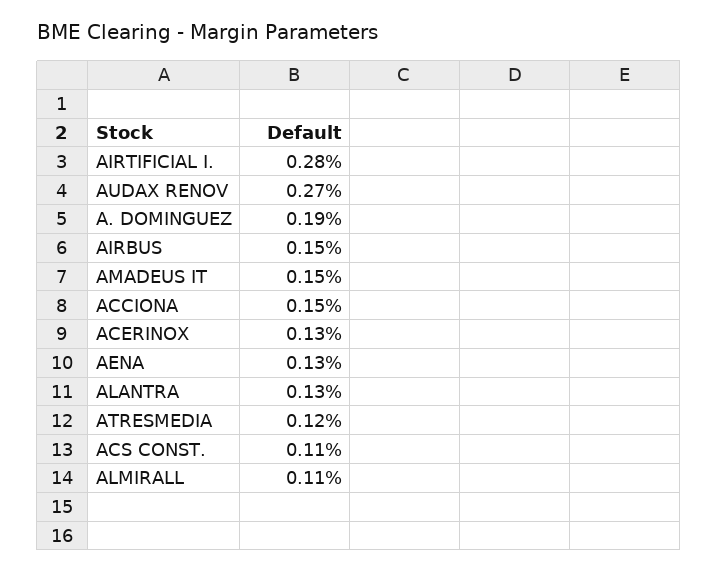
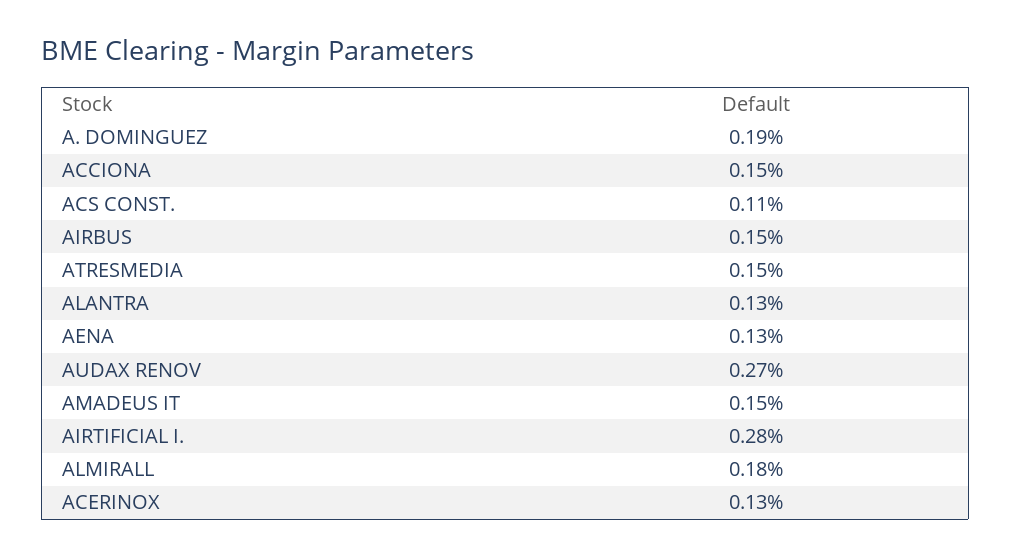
ATRESMEDIA: 0.12 -> 0.15
ALMIRALL: 0.11 -> 0.18

